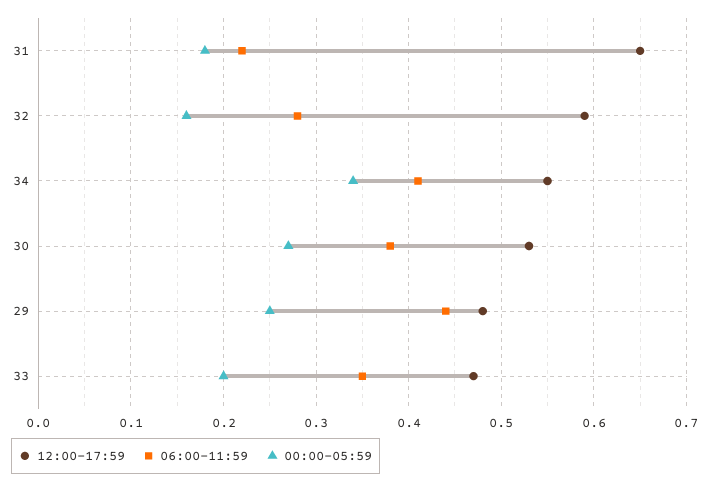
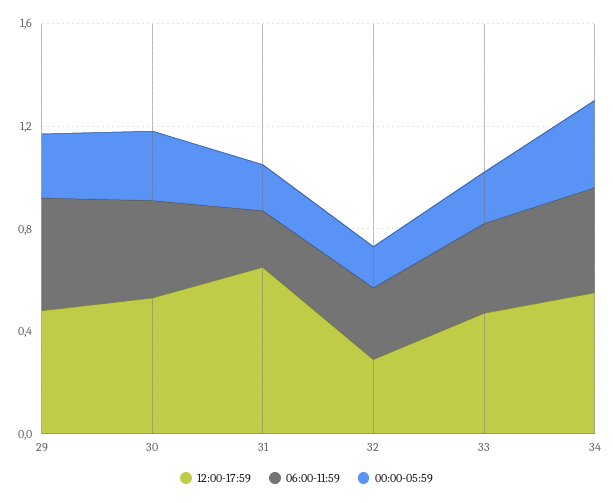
12:00-17:59, 32: 0.59 -> 0.3

